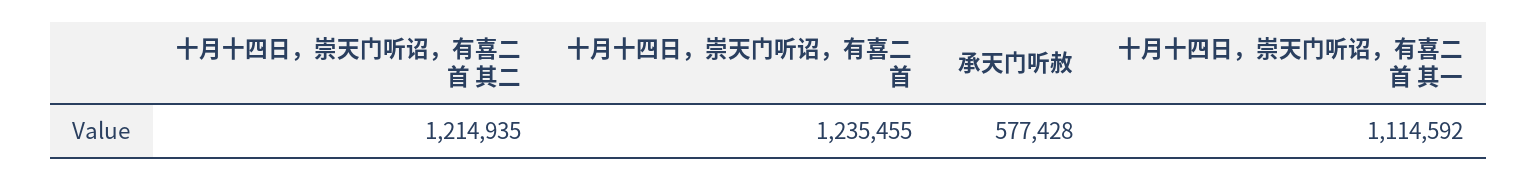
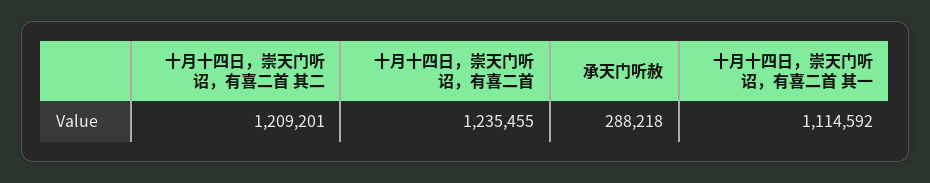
十月十四日，崇天门听诏，有喜二首 其二: 1214935 -> 1209201
承天门听赦: 577428 -> 288218

